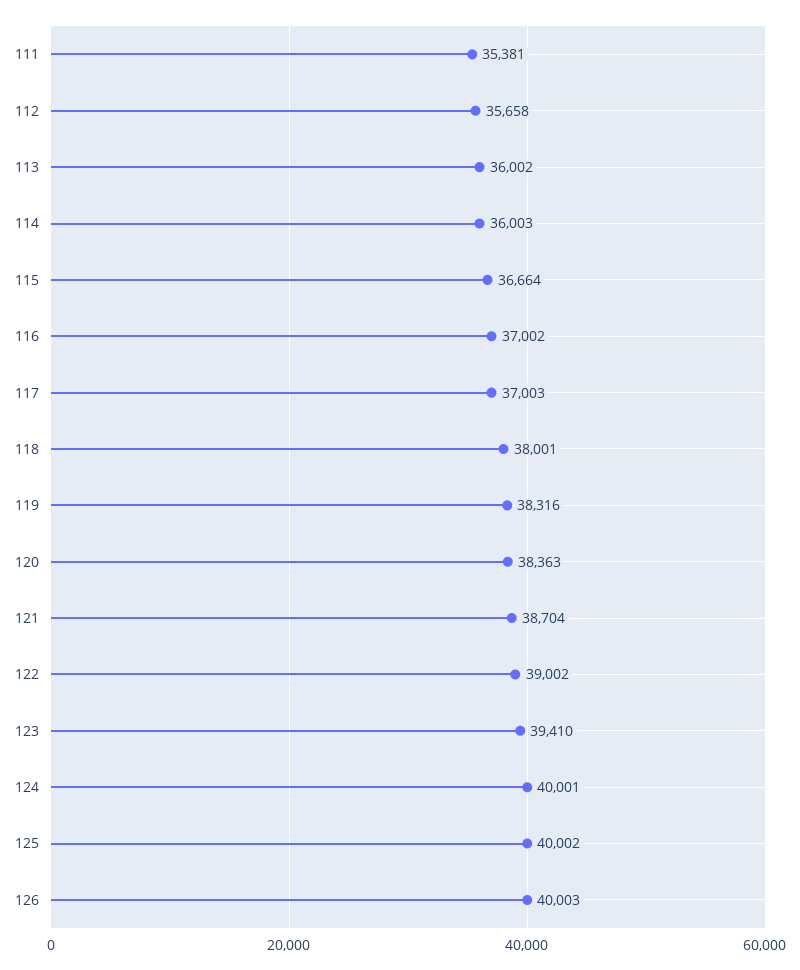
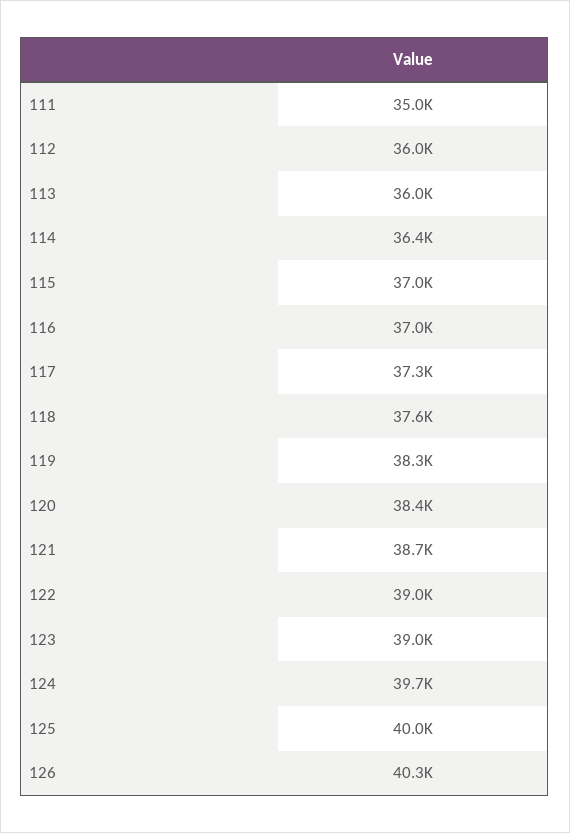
111: 35381 -> 35000
112: 35658 -> 36000
114: 36003 -> 36400
115: 36664 -> 37000
117: 37003 -> 37300
118: 38001 -> 37600
123: 39410 -> 39000
124: 40001 -> 39700
126: 40003 -> 40300

